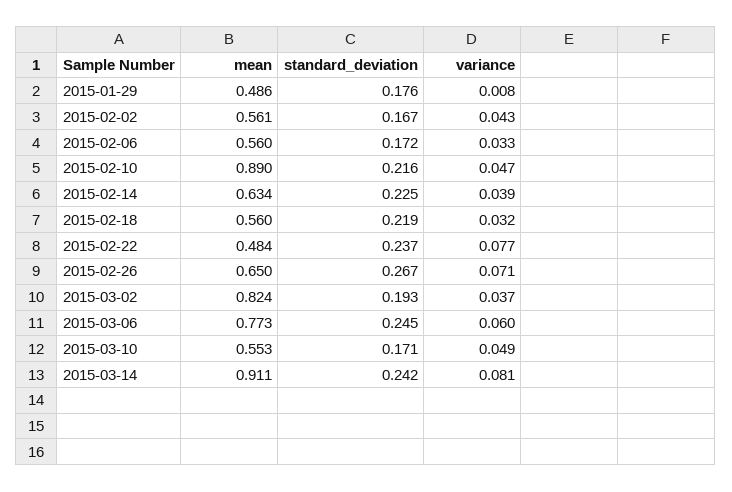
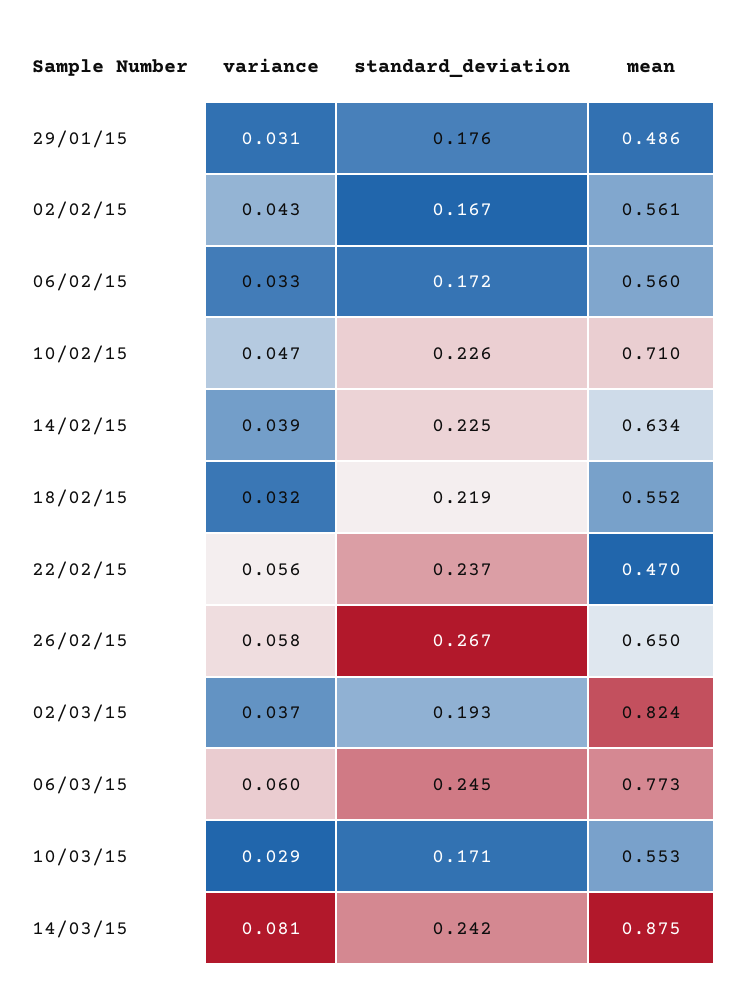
variance, 2015-01-29: 0.008 -> 0.031
mean, 2015-02-10: 0.89 -> 0.71
standard_deviation, 2015-02-10: 0.216 -> 0.226
mean, 2015-02-18: 0.56 -> 0.552
mean, 2015-02-22: 0.484 -> 0.47
variance, 2015-02-22: 0.077 -> 0.056
variance, 2015-02-26: 0.071 -> 0.058
variance, 2015-03-10: 0.049 -> 0.029
mean, 2015-03-14: 0.911 -> 0.875

